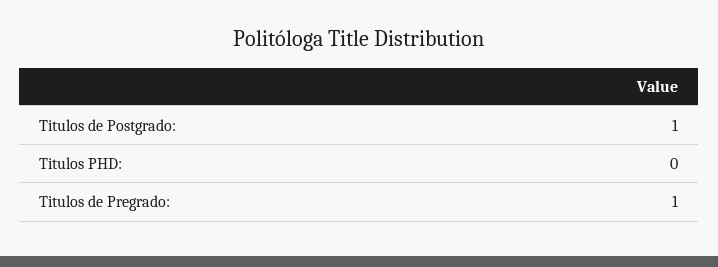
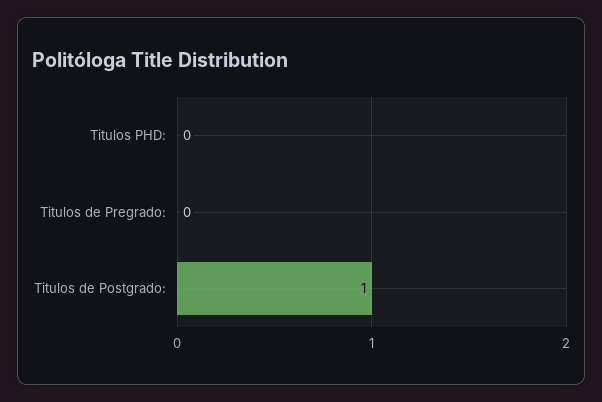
Titulos de Pregrado:: 1 -> 0

